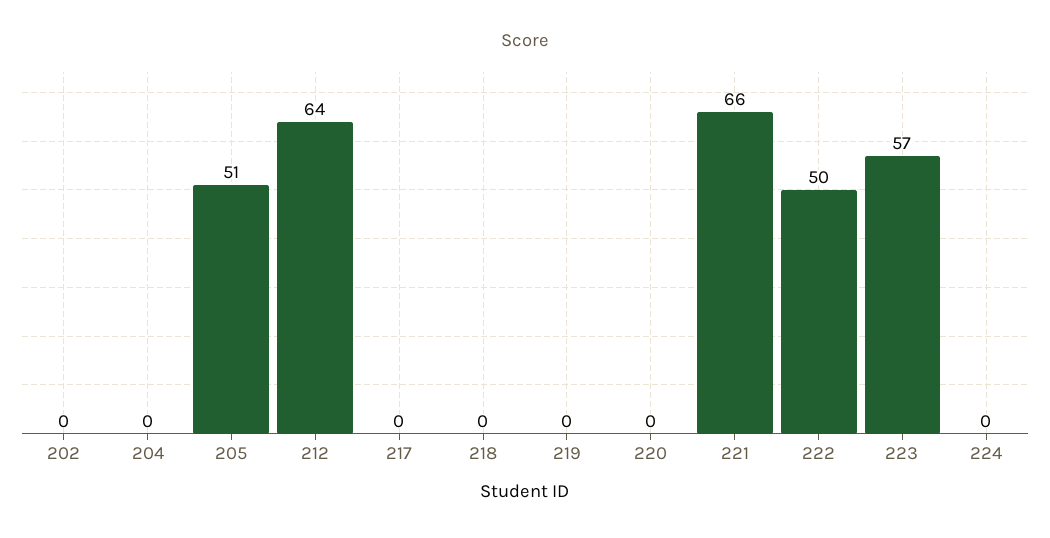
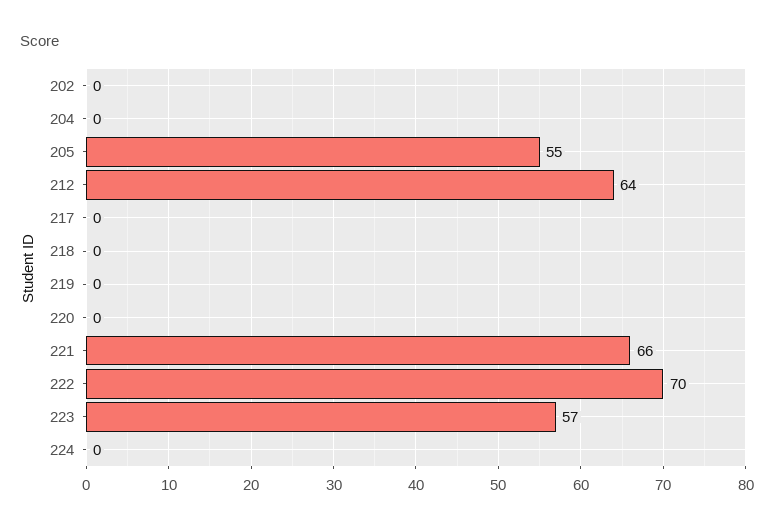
205: 51 -> 55
222: 50 -> 70

